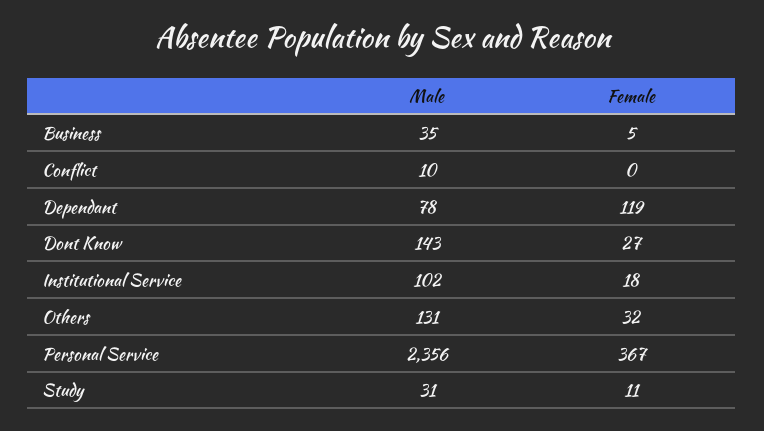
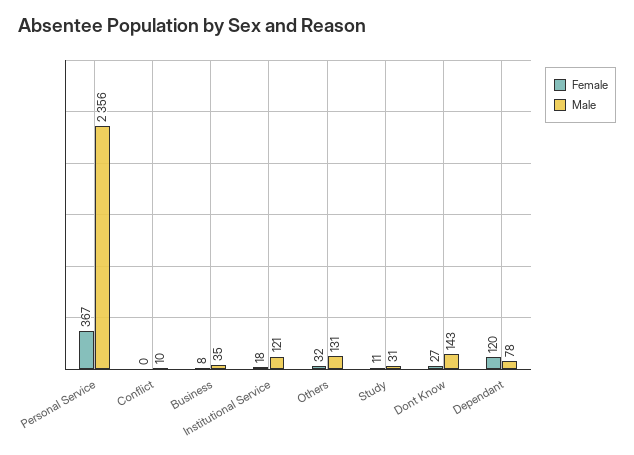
Female, Business: 5 -> 8
Female, Dependant: 119 -> 120
Male, Institutional Service: 102 -> 121

